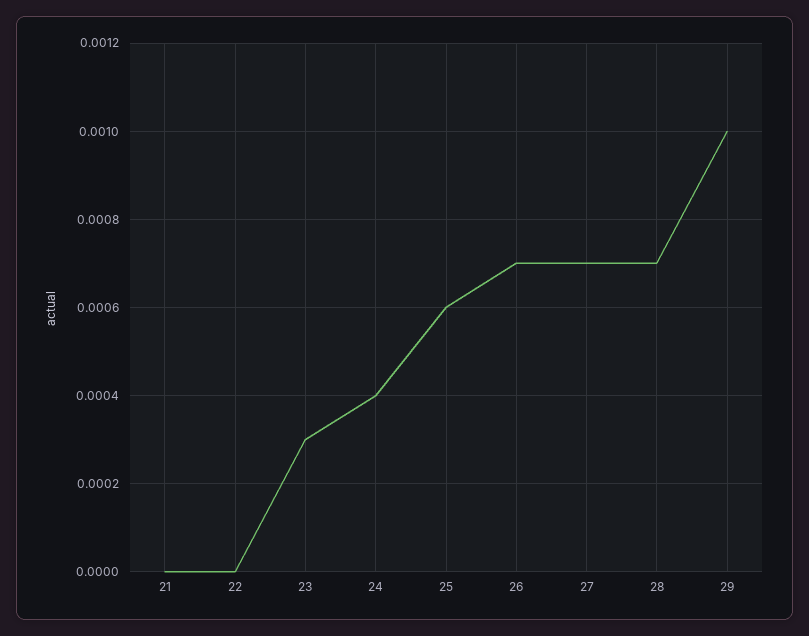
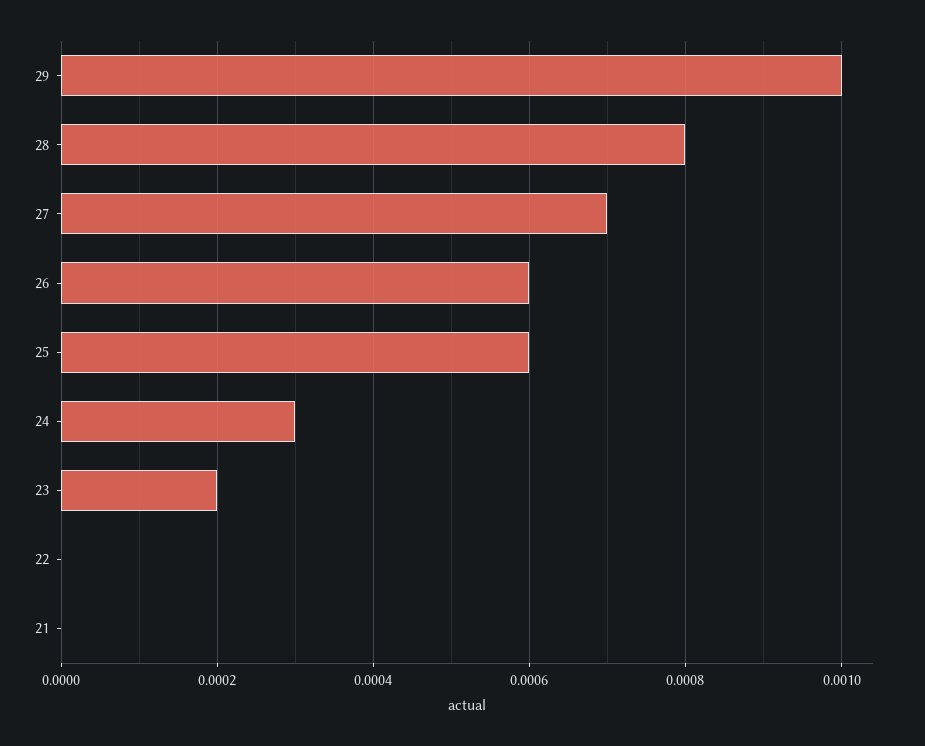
23: 0.0003 -> 0.0002
24: 0.0004 -> 0.0003
26: 0.0007 -> 0.0006
28: 0.0007 -> 0.0008

